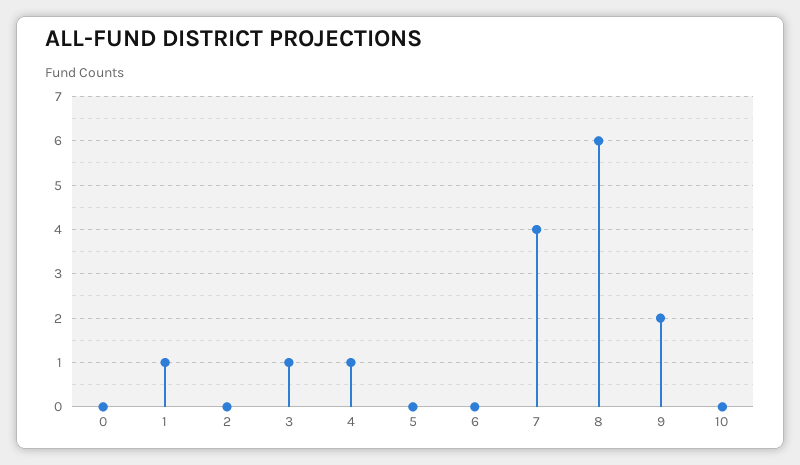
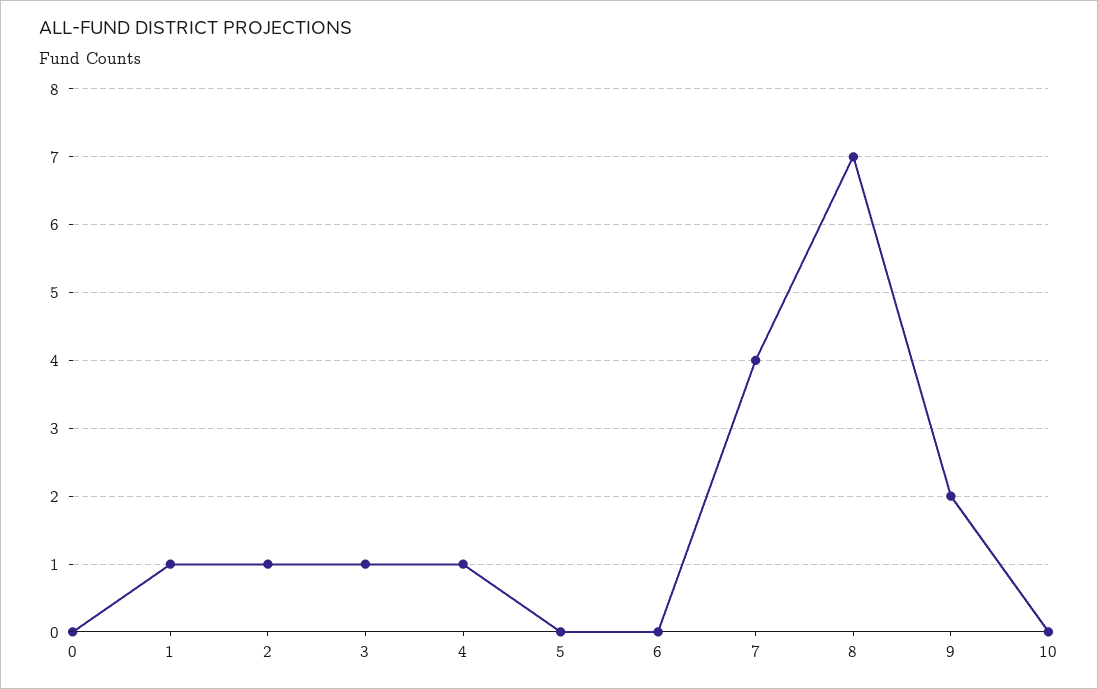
2: 0 -> 1
8: 6 -> 7

